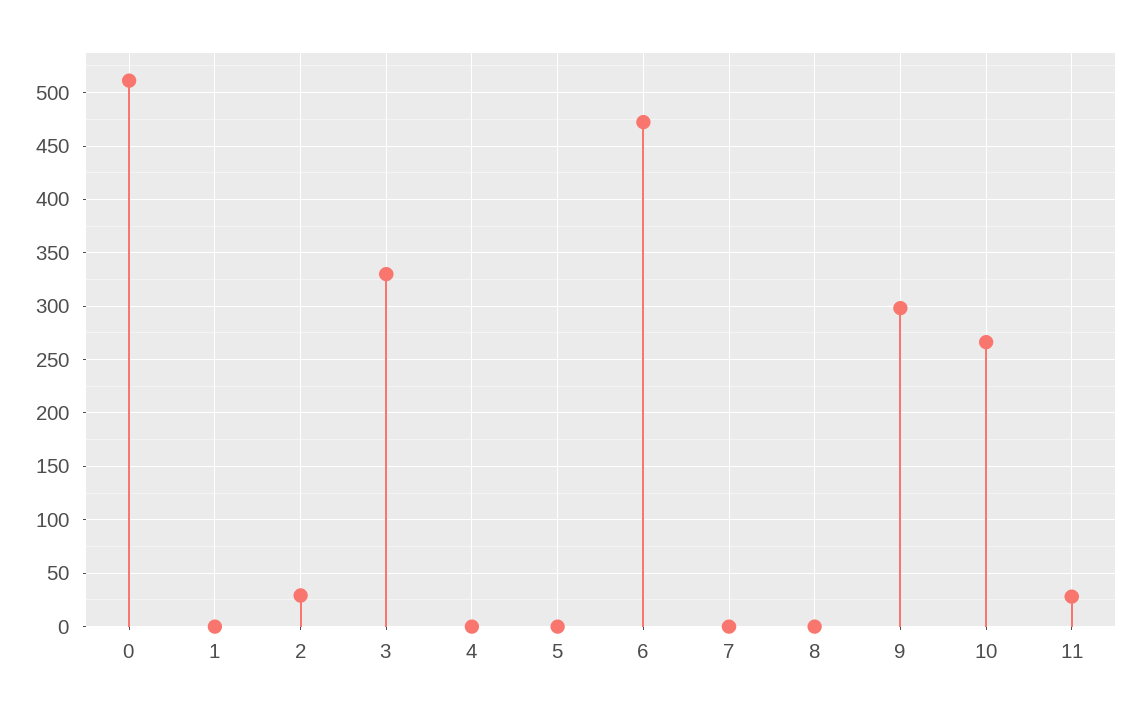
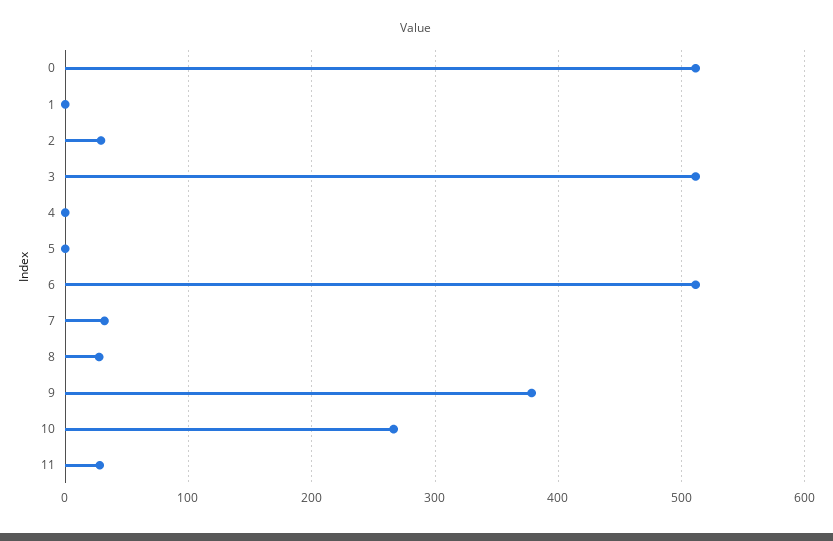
3: 330 -> 510
6: 470 -> 510
7: 0 -> 30
8: 0 -> 30
9: 300 -> 380

